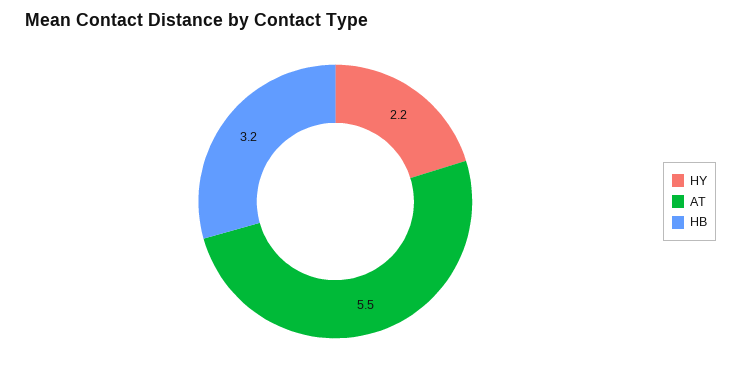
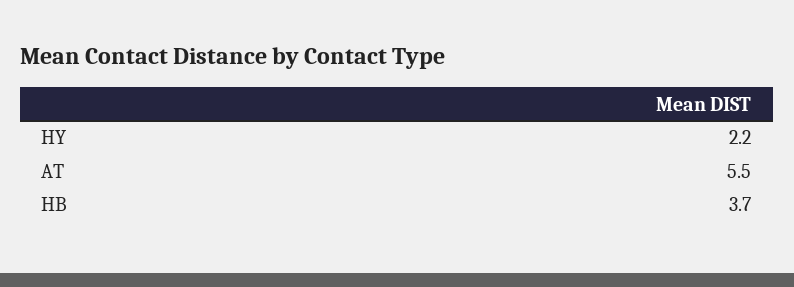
HB: 3.2 -> 3.7

